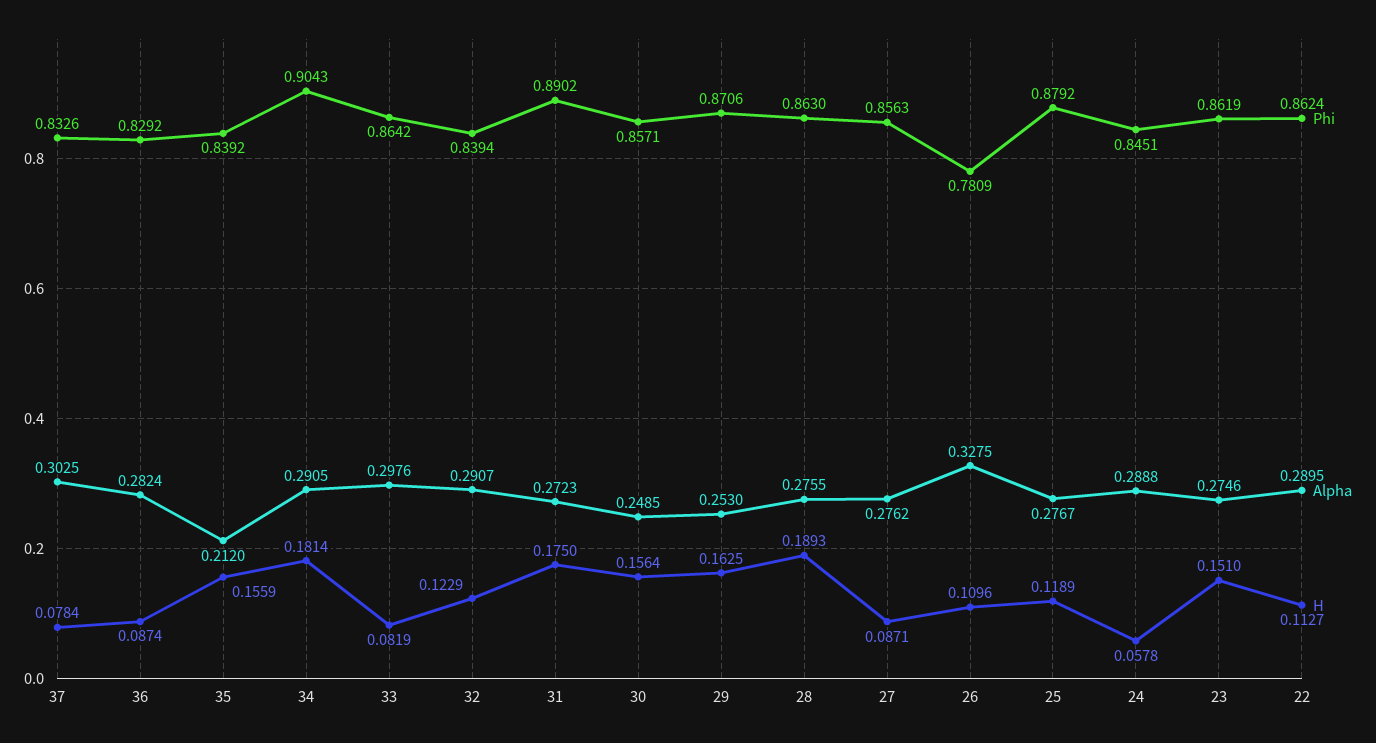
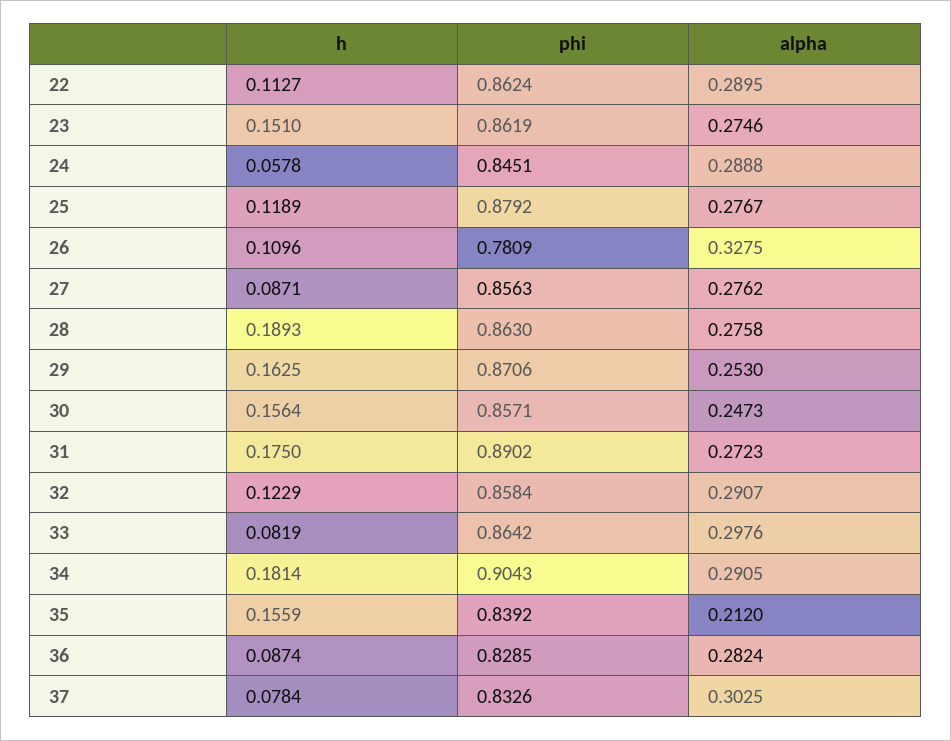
Phi, 36: 0.8292 -> 0.8285
Phi, 32: 0.8394 -> 0.8584
Alpha, 30: 0.2485 -> 0.2473
Alpha, 28: 0.2755 -> 0.2758

